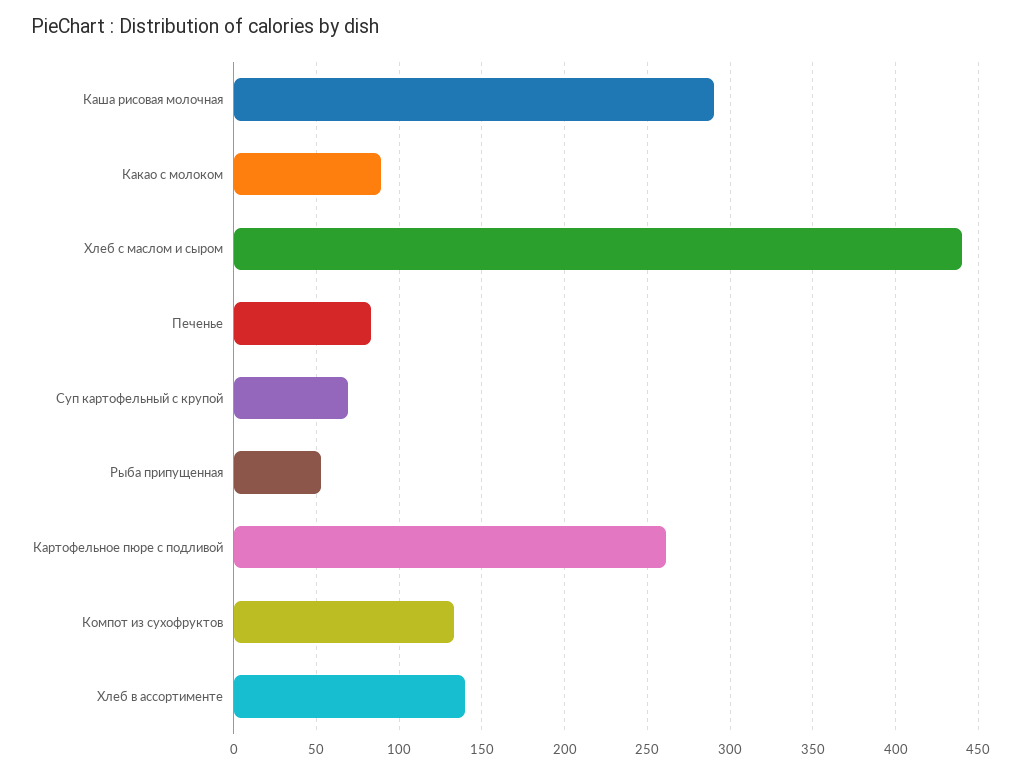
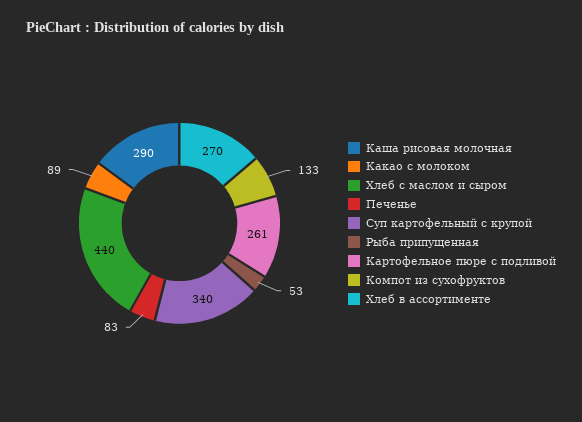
Суп картофельный с крупой: 70 -> 340
Хлеб в ассортименте: 140 -> 270

